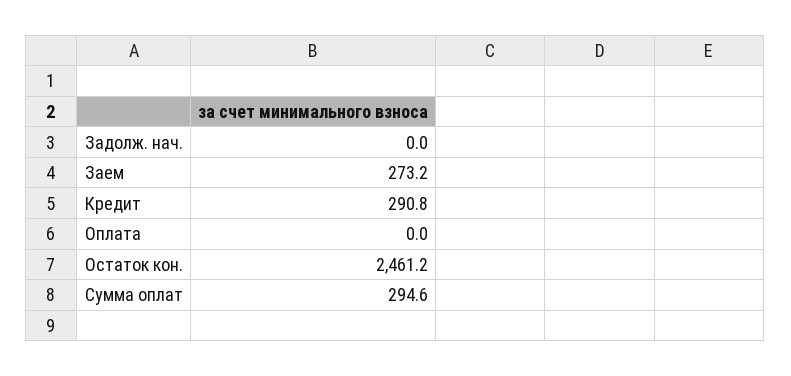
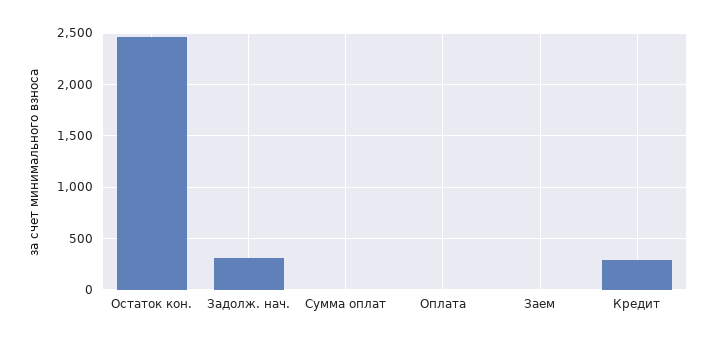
Задолж. нач.: 0 -> 300
Заем: 273.2 -> 0
Сумма оплат: 294.6 -> 0

